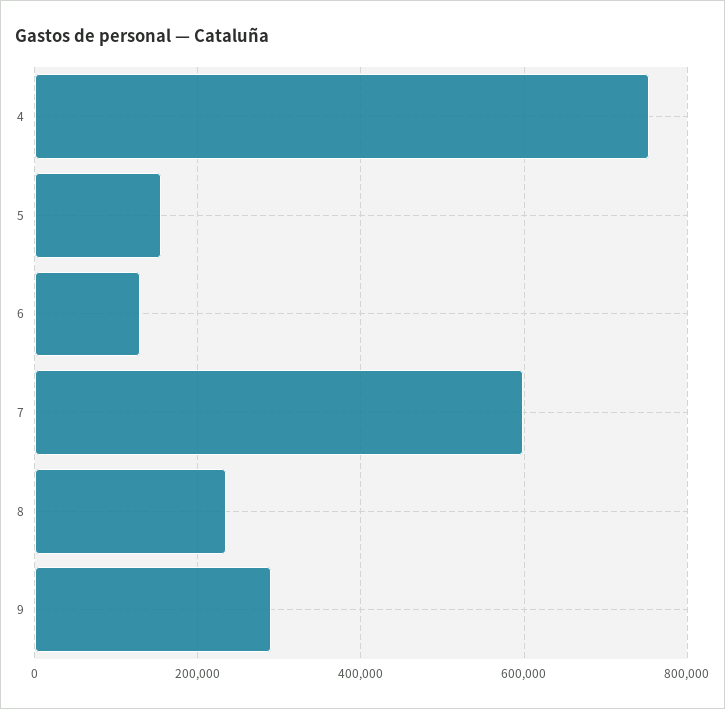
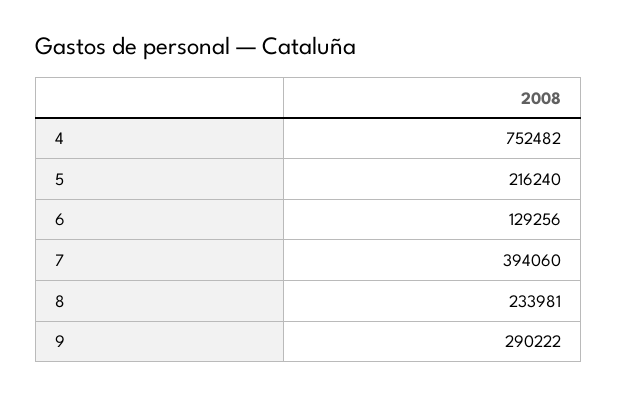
5: 160000 -> 216240
7: 600000 -> 394060

